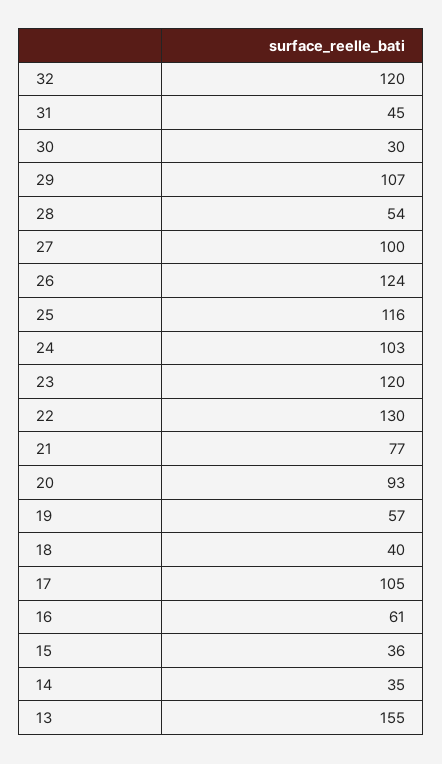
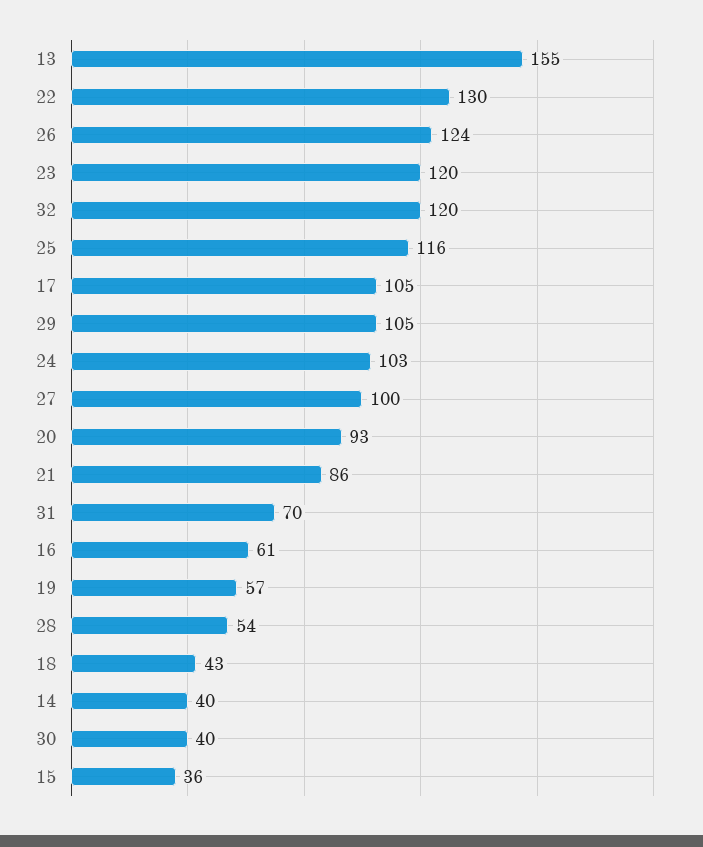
31: 45 -> 70
30: 30 -> 40
29: 107 -> 105
21: 77 -> 86
18: 40 -> 43
14: 35 -> 40

